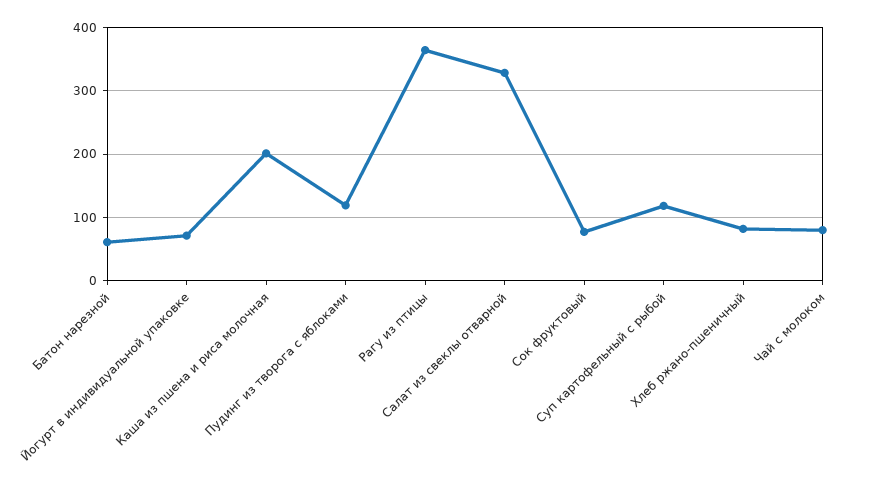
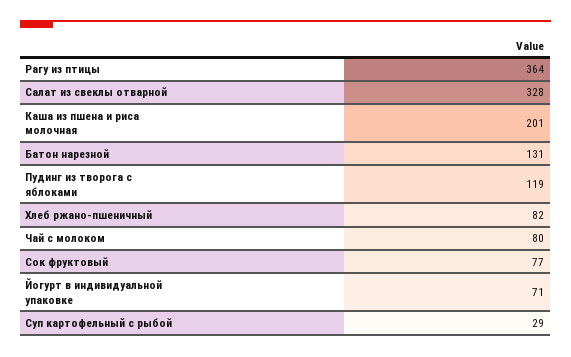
Батон нарезной: 60 -> 131
Суп картофельный с рыбой: 120 -> 29

